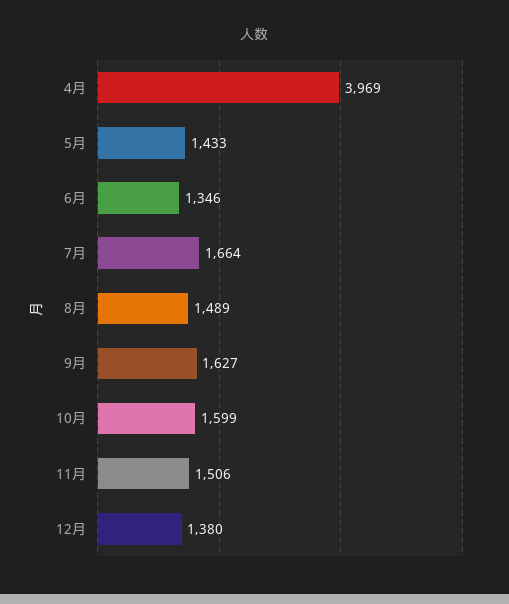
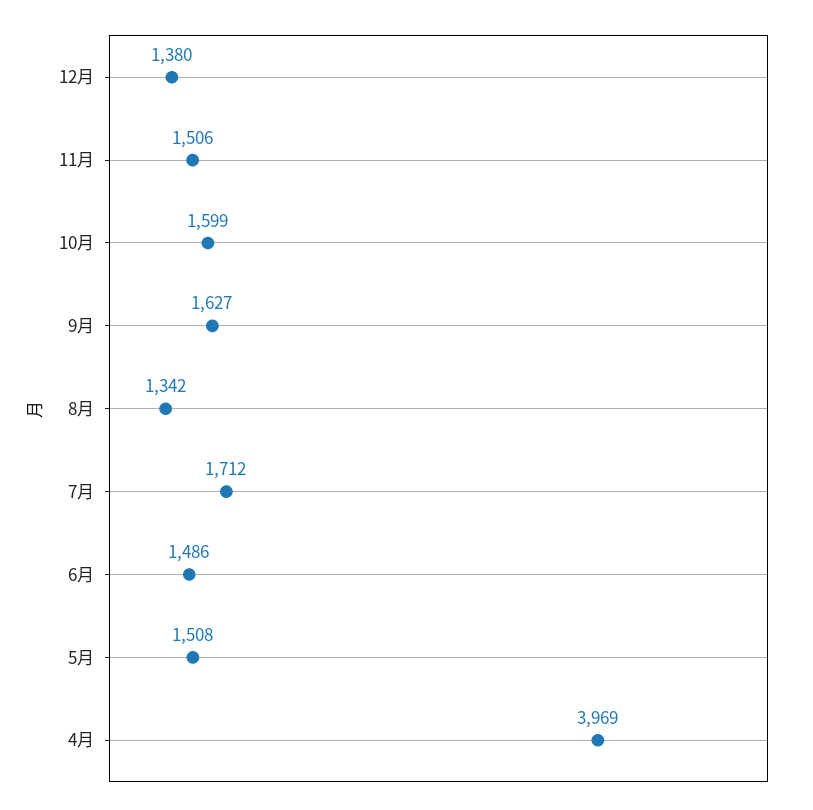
5月: 1433 -> 1508
6月: 1346 -> 1486
7月: 1664 -> 1712
8月: 1489 -> 1342

